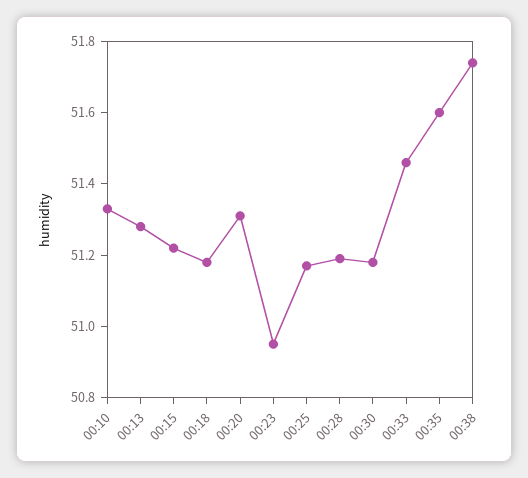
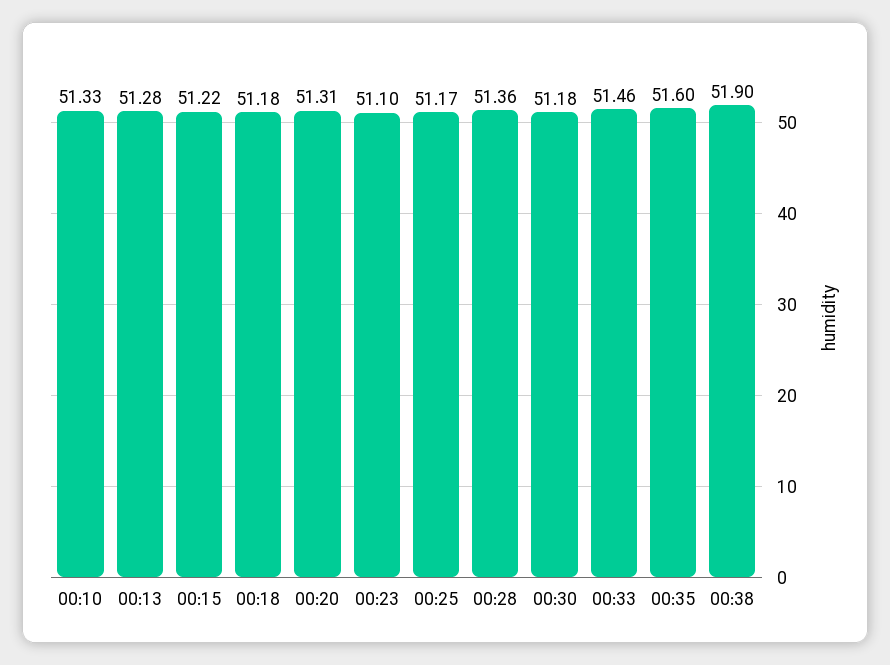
00:23: 50.95 -> 51.1
00:28: 51.2 -> 51.36
00:38: 51.75 -> 51.9

